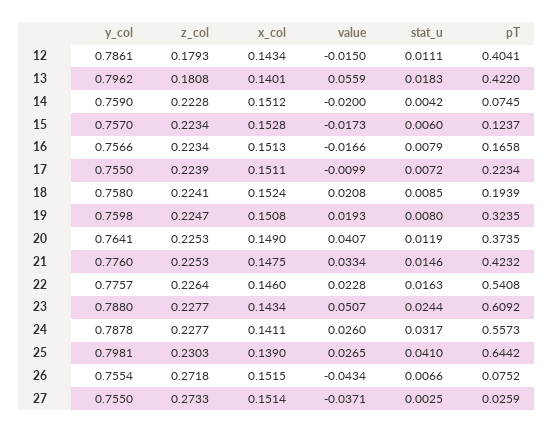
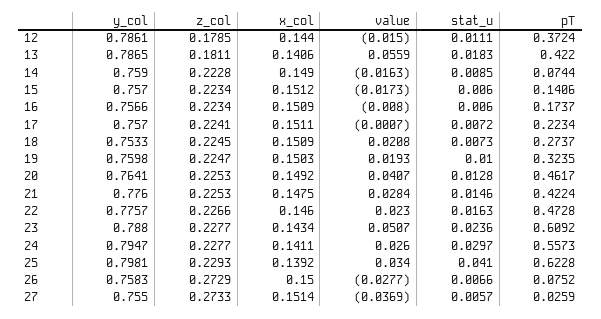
z_col, 12: 0.1793 -> 0.1785
x_col, 12: 0.1434 -> 0.144
pT, 12: 0.4041 -> 0.3724
y_col, 13: 0.7962 -> 0.7865
z_col, 13: 0.1808 -> 0.1811
x_col, 13: 0.1401 -> 0.1406
x_col, 14: 0.1512 -> 0.149
value, 14: -0.02 -> -0.0163
stat_u, 14: 0.0042 -> 0.0085
pT, 14: 0.0745 -> 0.0744
x_col, 15: 0.1528 -> 0.1512
pT, 15: 0.1237 -> 0.1406
x_col, 16: 0.1513 -> 0.1509
value, 16: -0.0166 -> -0.008
stat_u, 16: 0.0079 -> 0.006
pT, 16: 0.1658 -> 0.1737
y_col, 17: 0.755 -> 0.757
z_col, 17: 0.2239 -> 0.2241
value, 17: -0.0099 -> -0.0007
y_col, 18: 0.758 -> 0.7533
z_col, 18: 0.2241 -> 0.2245
x_col, 18: 0.1524 -> 0.1509
stat_u, 18: 0.0085 -> 0.0073
pT, 18: 0.1939 -> 0.2737
x_col, 19: 0.1508 -> 0.1503
stat_u, 19: 0.008 -> 0.01
x_col, 20: 0.149 -> 0.1492
stat_u, 20: 0.0119 -> 0.0128
pT, 20: 0.3735 -> 0.4617
value, 21: 0.0334 -> 0.0284
pT, 21: 0.4232 -> 0.4224
z_col, 22: 0.2264 -> 0.2266
value, 22: 0.0228 -> 0.023
pT, 22: 0.5408 -> 0.4728
stat_u, 23: 0.0244 -> 0.0236
y_col, 24: 0.7878 -> 0.7947
stat_u, 24: 0.0317 -> 0.0297
z_col, 25: 0.2303 -> 0.2293
x_col, 25: 0.139 -> 0.1392
value, 25: 0.0265 -> 0.034
pT, 25: 0.6442 -> 0.6228
y_col, 26: 0.7554 -> 0.7583
z_col, 26: 0.2718 -> 0.2729
x_col, 26: 0.1515 -> 0.15
value, 26: -0.0434 -> -0.0277
value, 27: -0.0371 -> -0.0369
stat_u, 27: 0.0025 -> 0.0057

